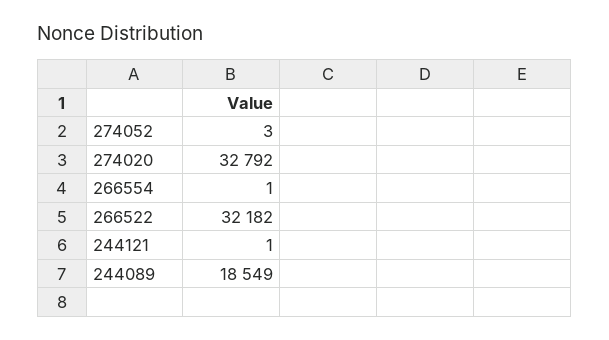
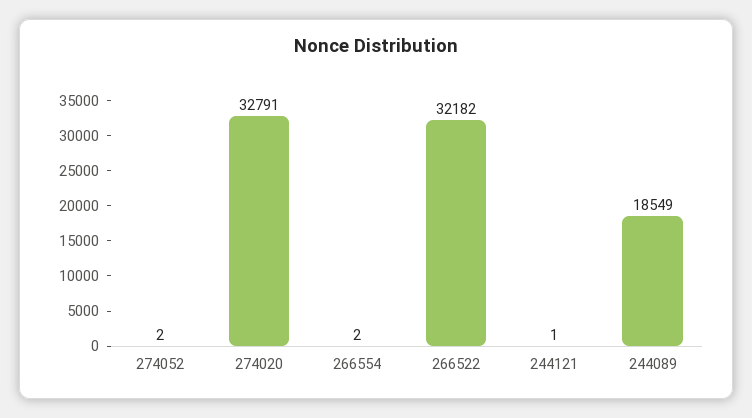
274052: 3 -> 2
274020: 32792 -> 32791
266554: 1 -> 2

